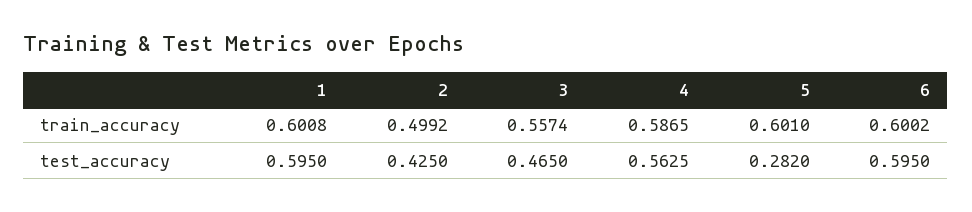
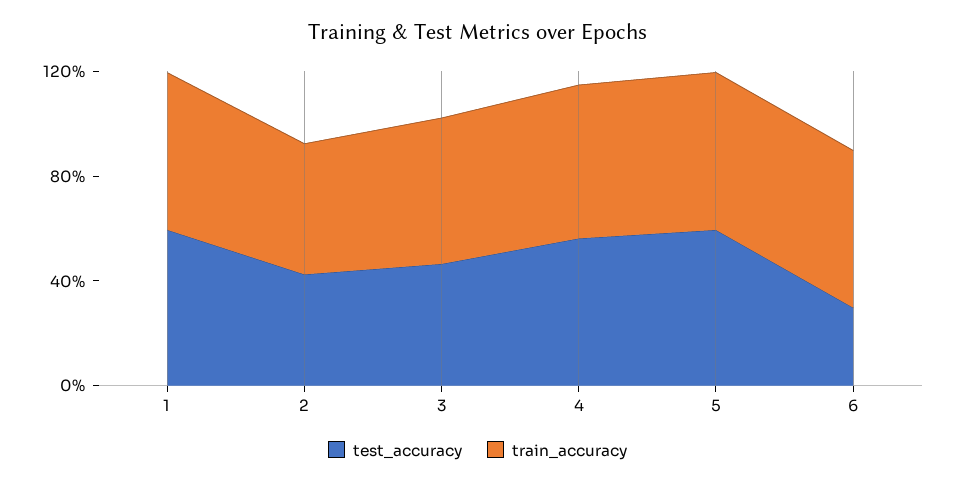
test_accuracy, 5: 0.282 -> 0.6
test_accuracy, 6: 0.595 -> 0.3

